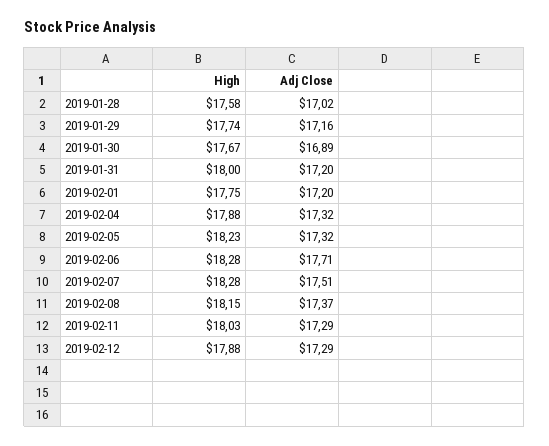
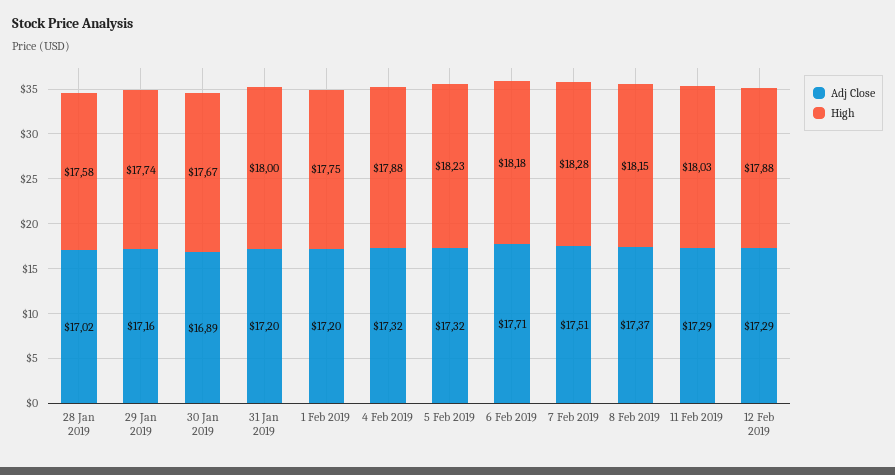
High, 2019-02-06: 18.28 -> 18.18

